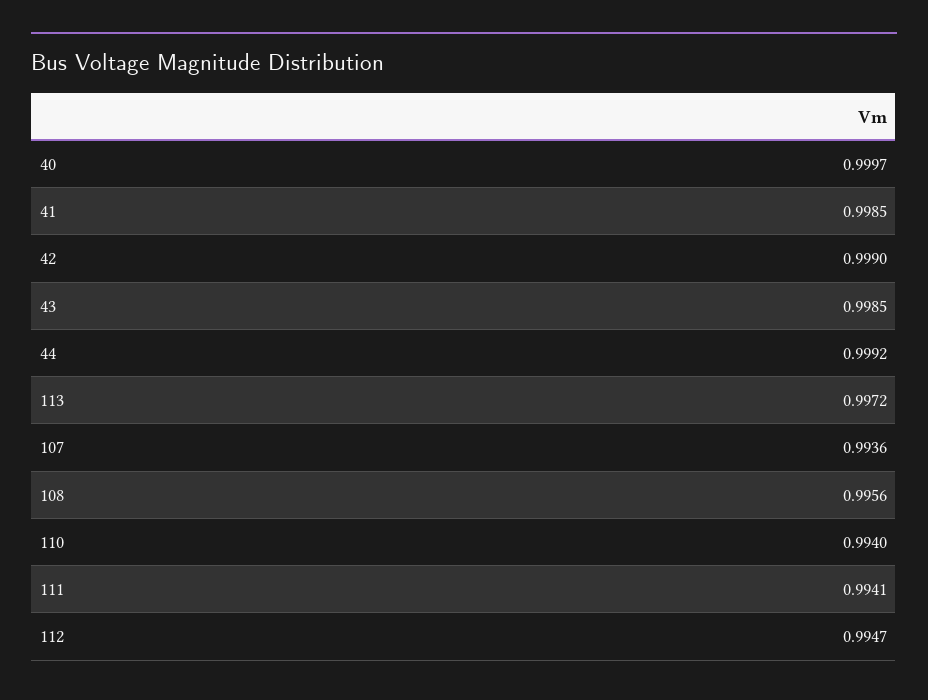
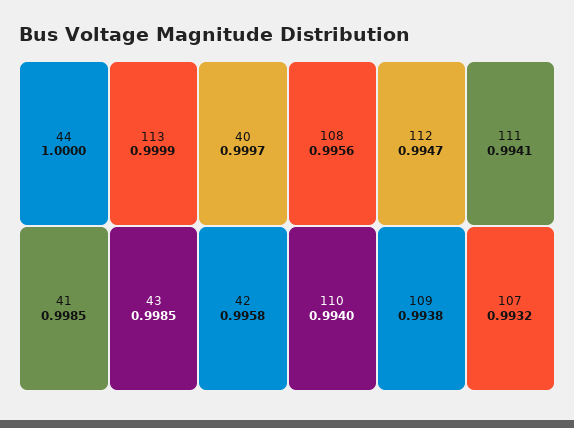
42: 0.999 -> 0.9958
44: 0.9992 -> 1
113: 0.9972 -> 0.9999
107: 0.9936 -> 0.9932
109: none -> 0.9938

